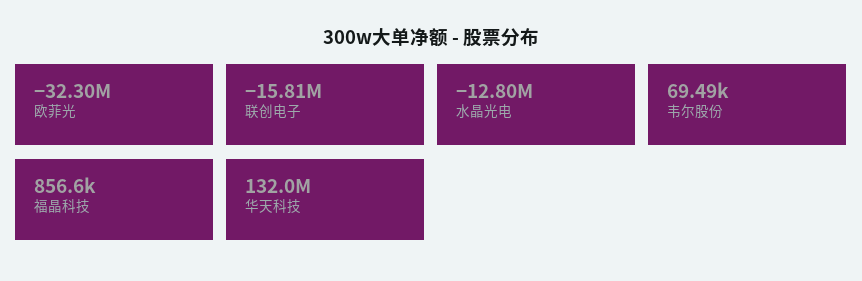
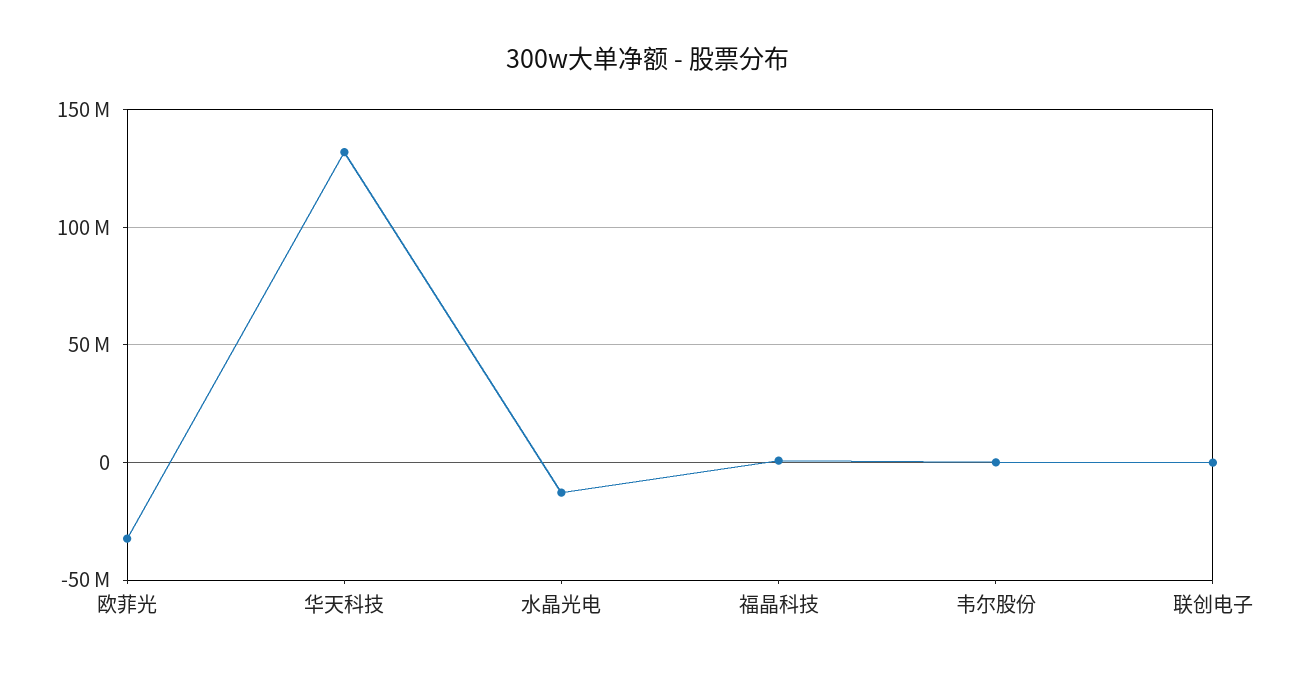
联创电子: -15810000 -> 0

